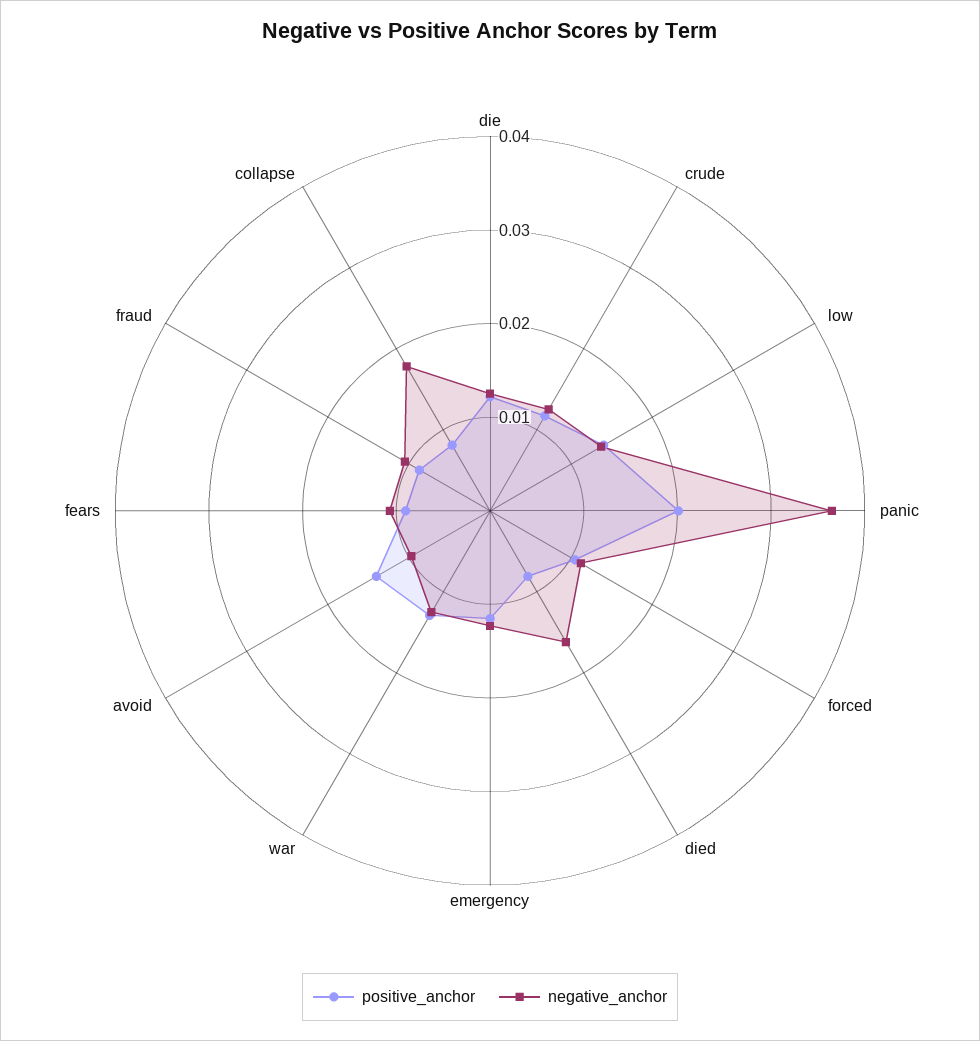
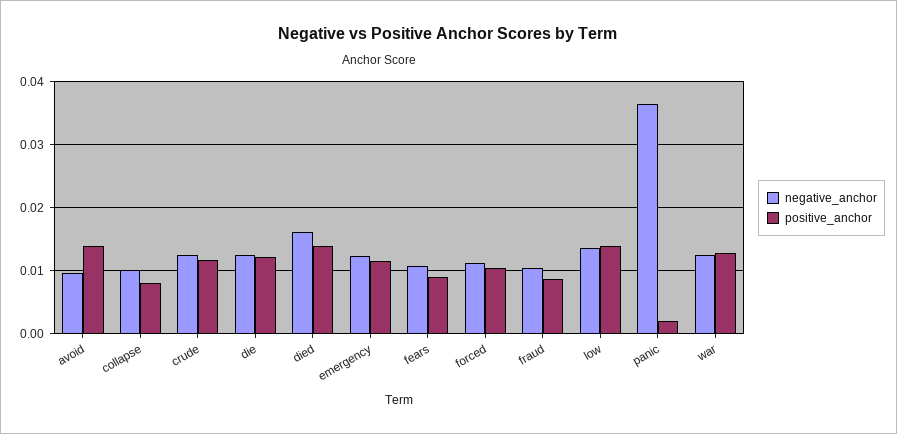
positive_anchor, panic: 0.02 -> 0.002
positive_anchor, died: 0.008 -> 0.014
negative_anchor, collapse: 0.018 -> 0.01

